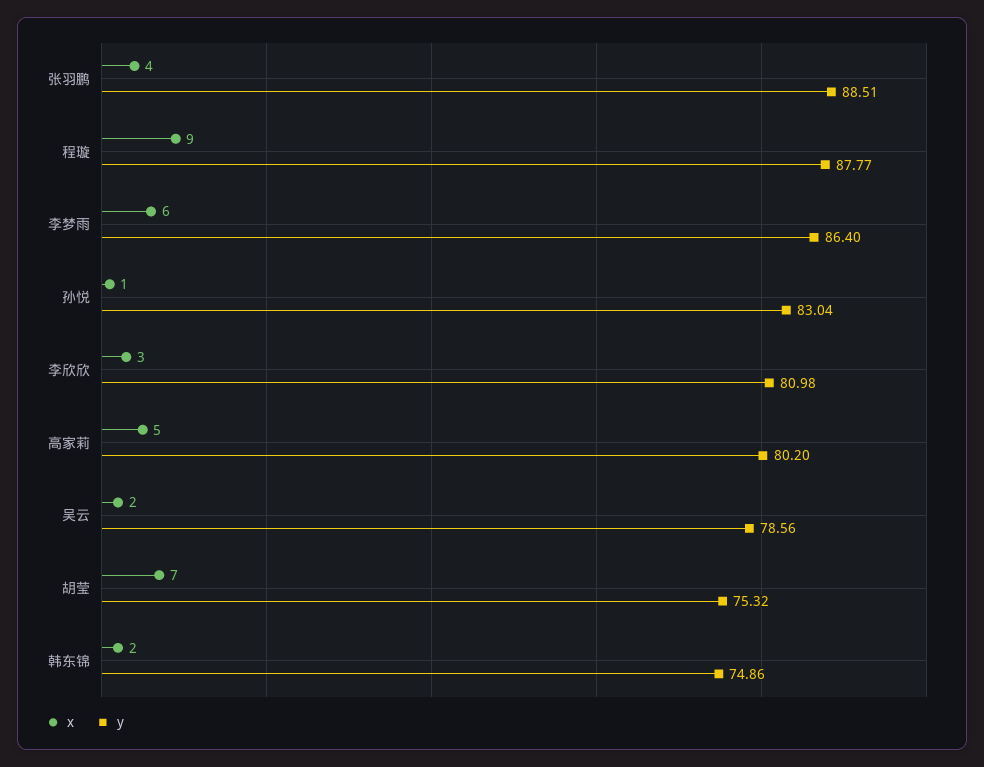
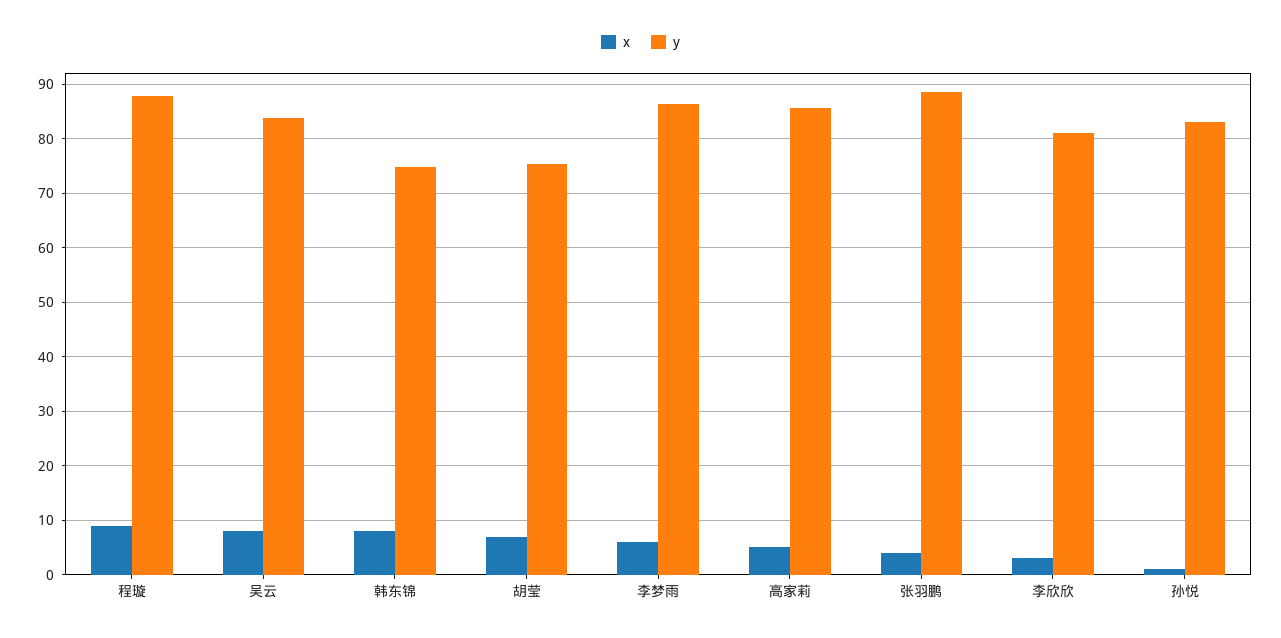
y, 高家莉: 80.2 -> 86
x, 吴云: 2 -> 8
y, 吴云: 78.56 -> 84
x, 韩东锦: 2 -> 8

